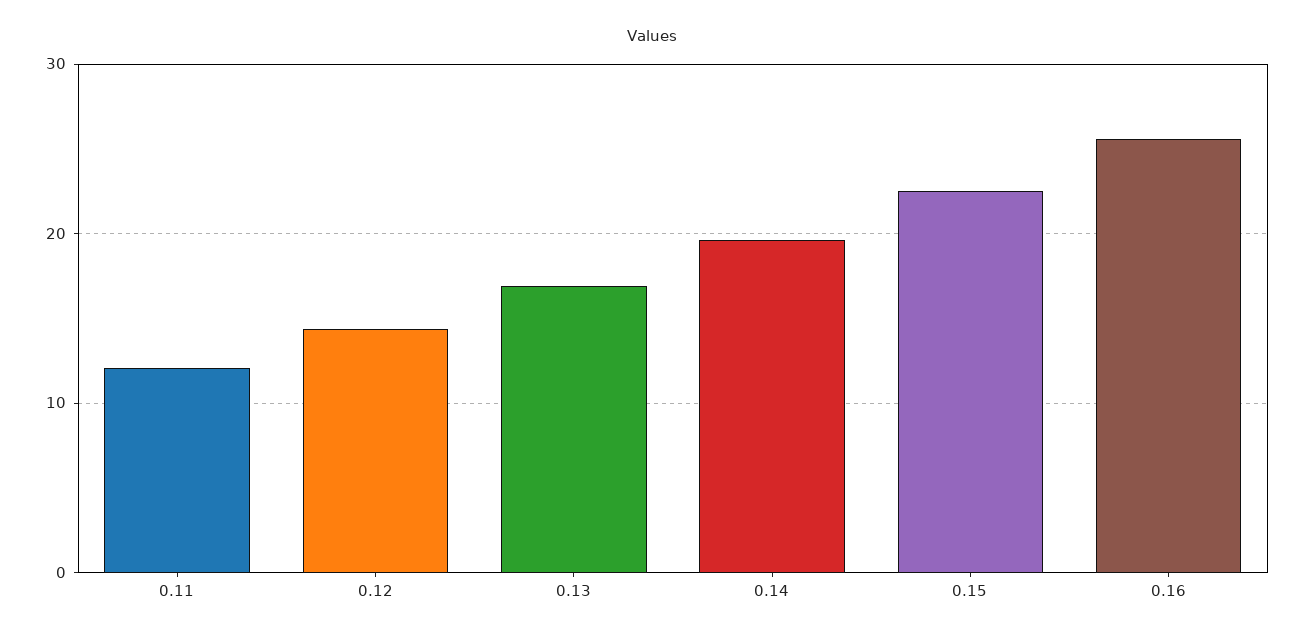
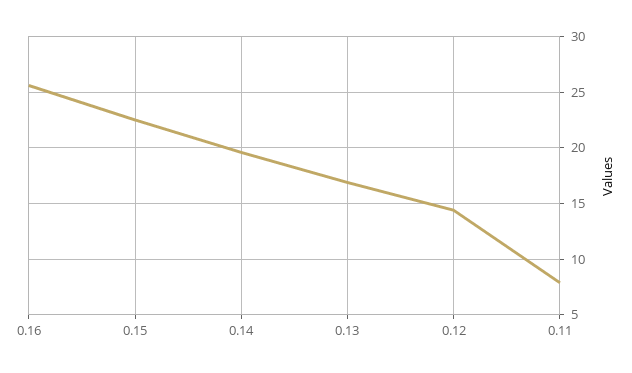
0.11: 12 -> 8

